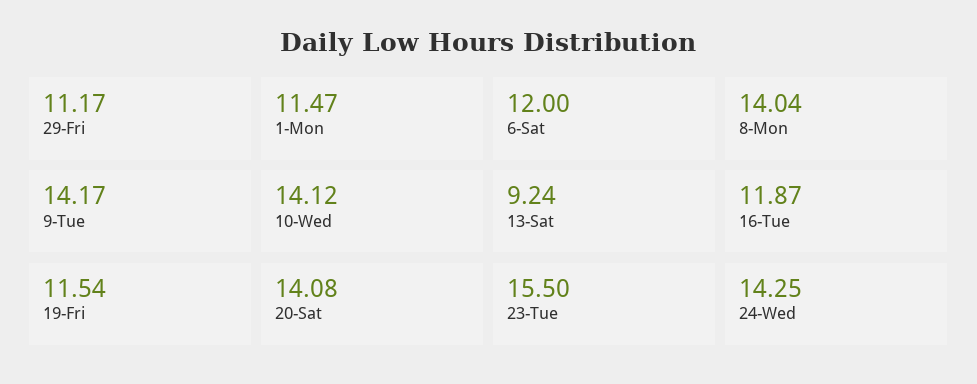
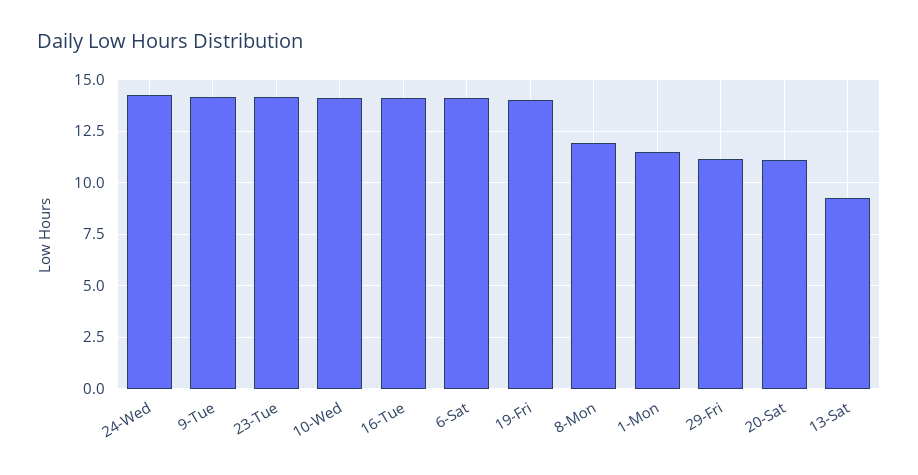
6-Sat: 12 -> 14
8-Mon: 14.04 -> 12
16-Tue: 11.87 -> 14
19-Fri: 11.54 -> 14
20-Sat: 14.08 -> 11
23-Tue: 15.5 -> 14

